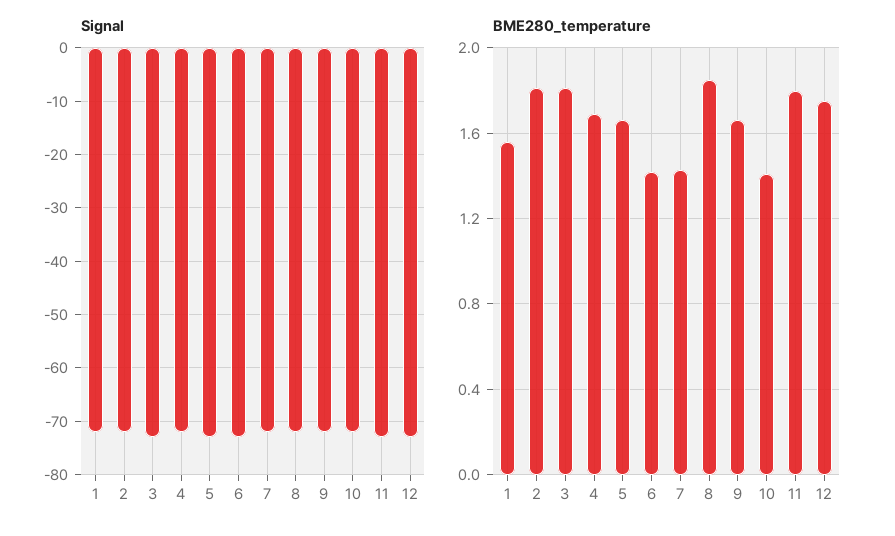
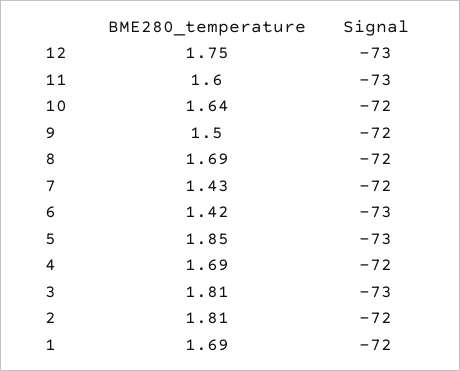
BME280_temperature, 1: 1.55 -> 1.69
BME280_temperature, 5: 1.65 -> 1.85
BME280_temperature, 8: 1.85 -> 1.69
BME280_temperature, 9: 1.65 -> 1.5
BME280_temperature, 10: 1.4 -> 1.64
BME280_temperature, 11: 1.8 -> 1.6

